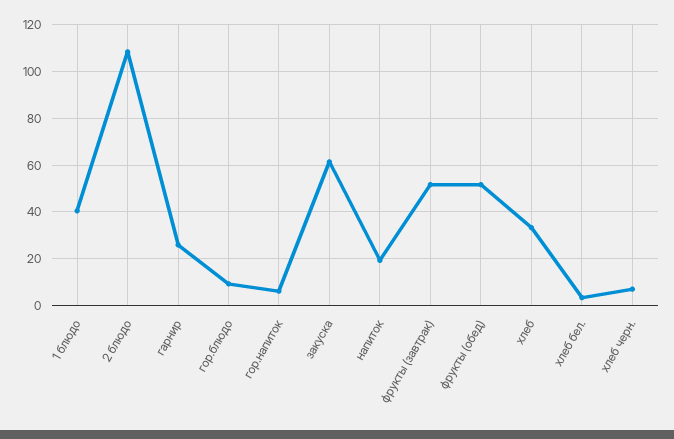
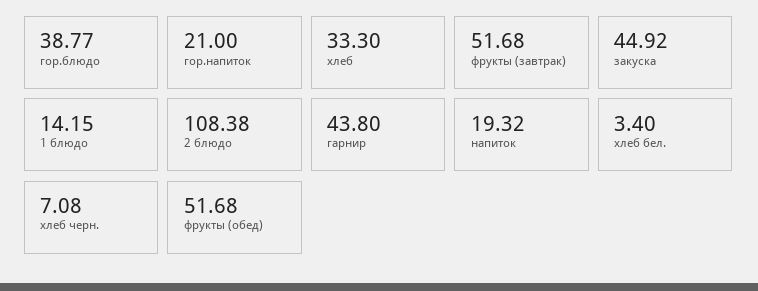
1 блюдо: 40 -> 14.15
гарнир: 25 -> 43.8
гор.блюдо: 10 -> 38.77
гор.напиток: 5 -> 21
закуска: 60 -> 44.92

